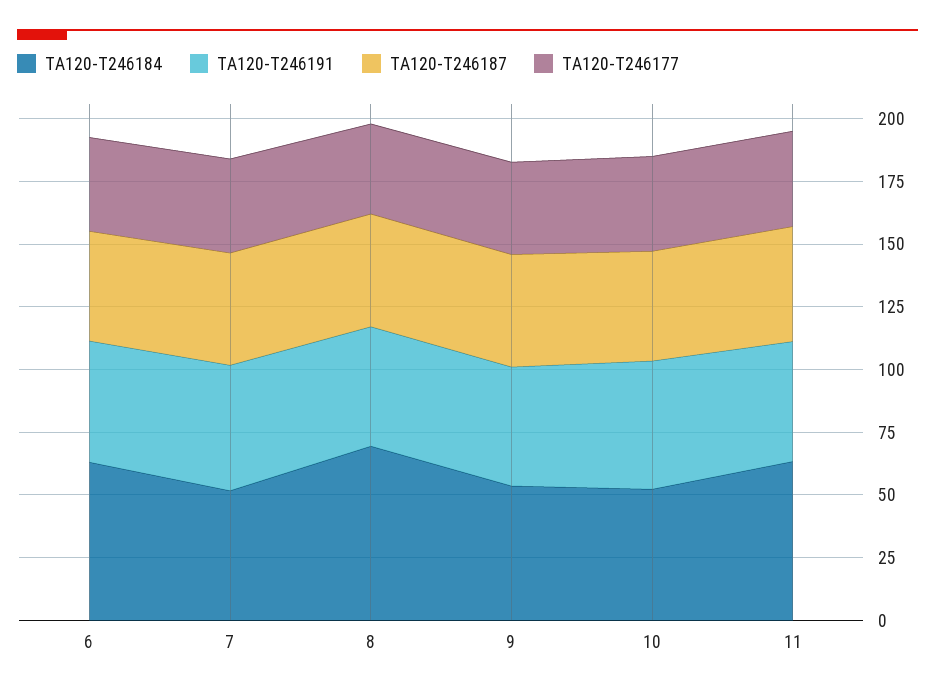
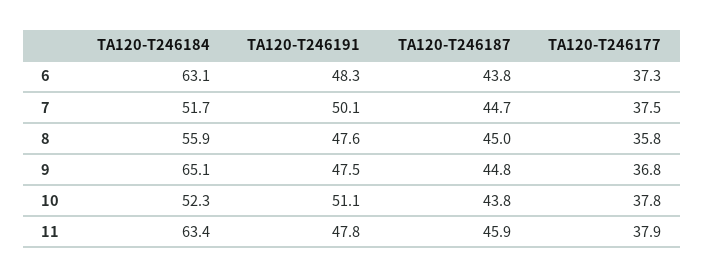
TA120-T246184, 8: 70 -> 55.9
TA120-T246184, 9: 55 -> 65.1

